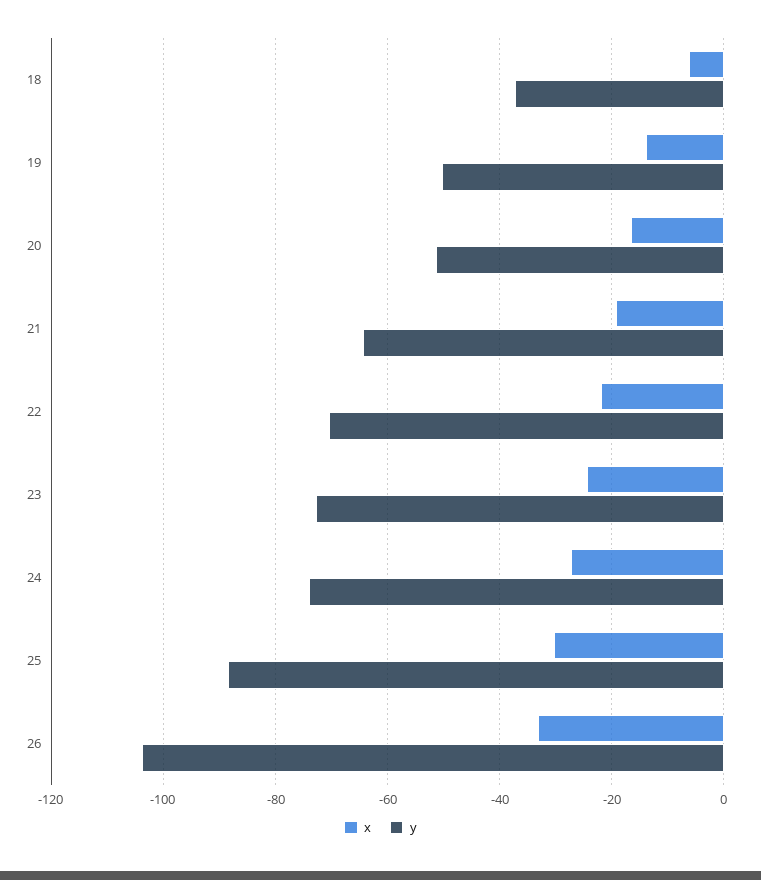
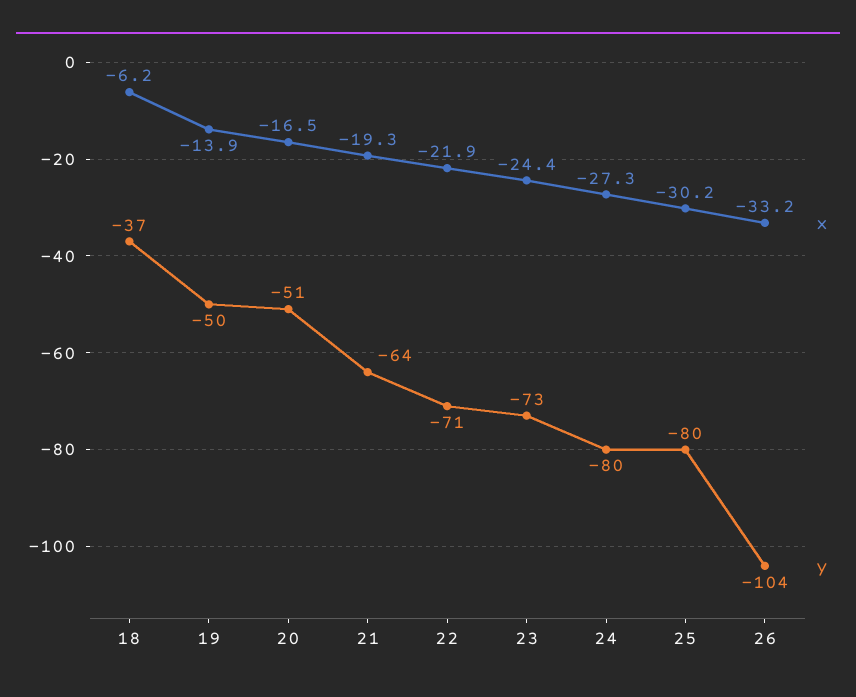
y, 24: -74 -> -80
y, 25: -88 -> -80

